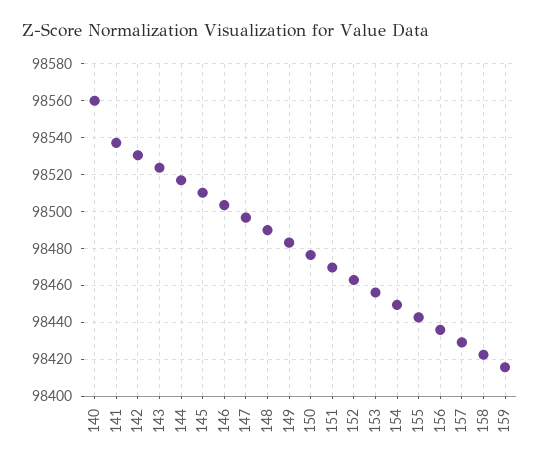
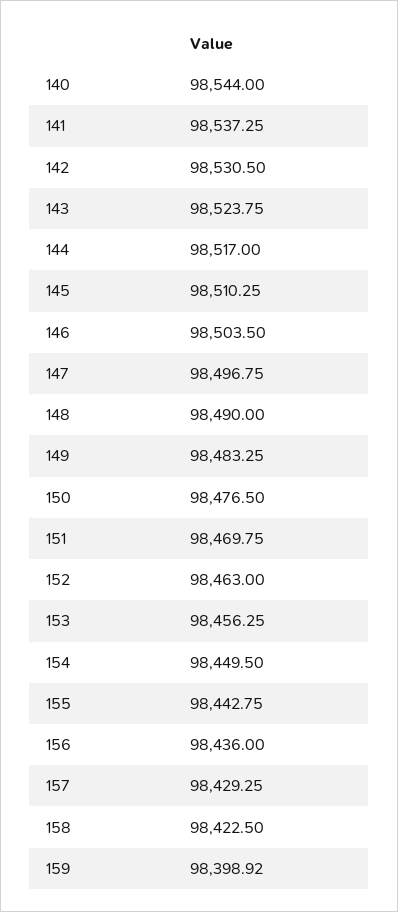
140: 98560 -> 98544
159: 98415 -> 98398.92

